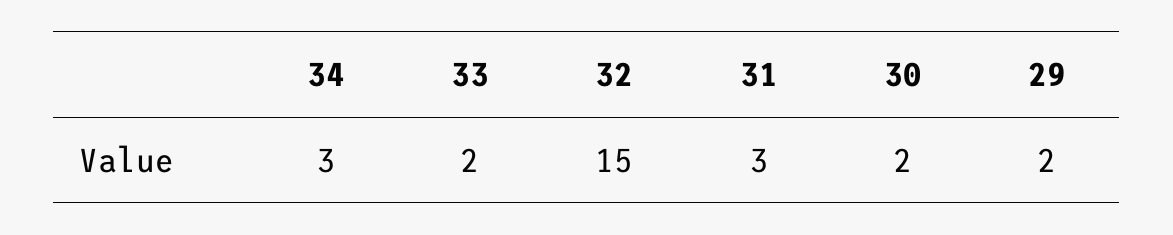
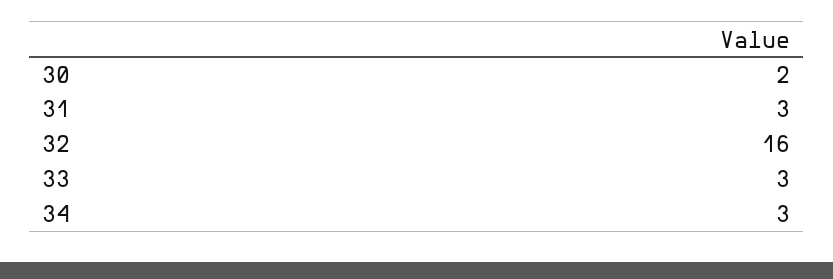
33: 2 -> 3
32: 15 -> 16
29: 2 -> none

